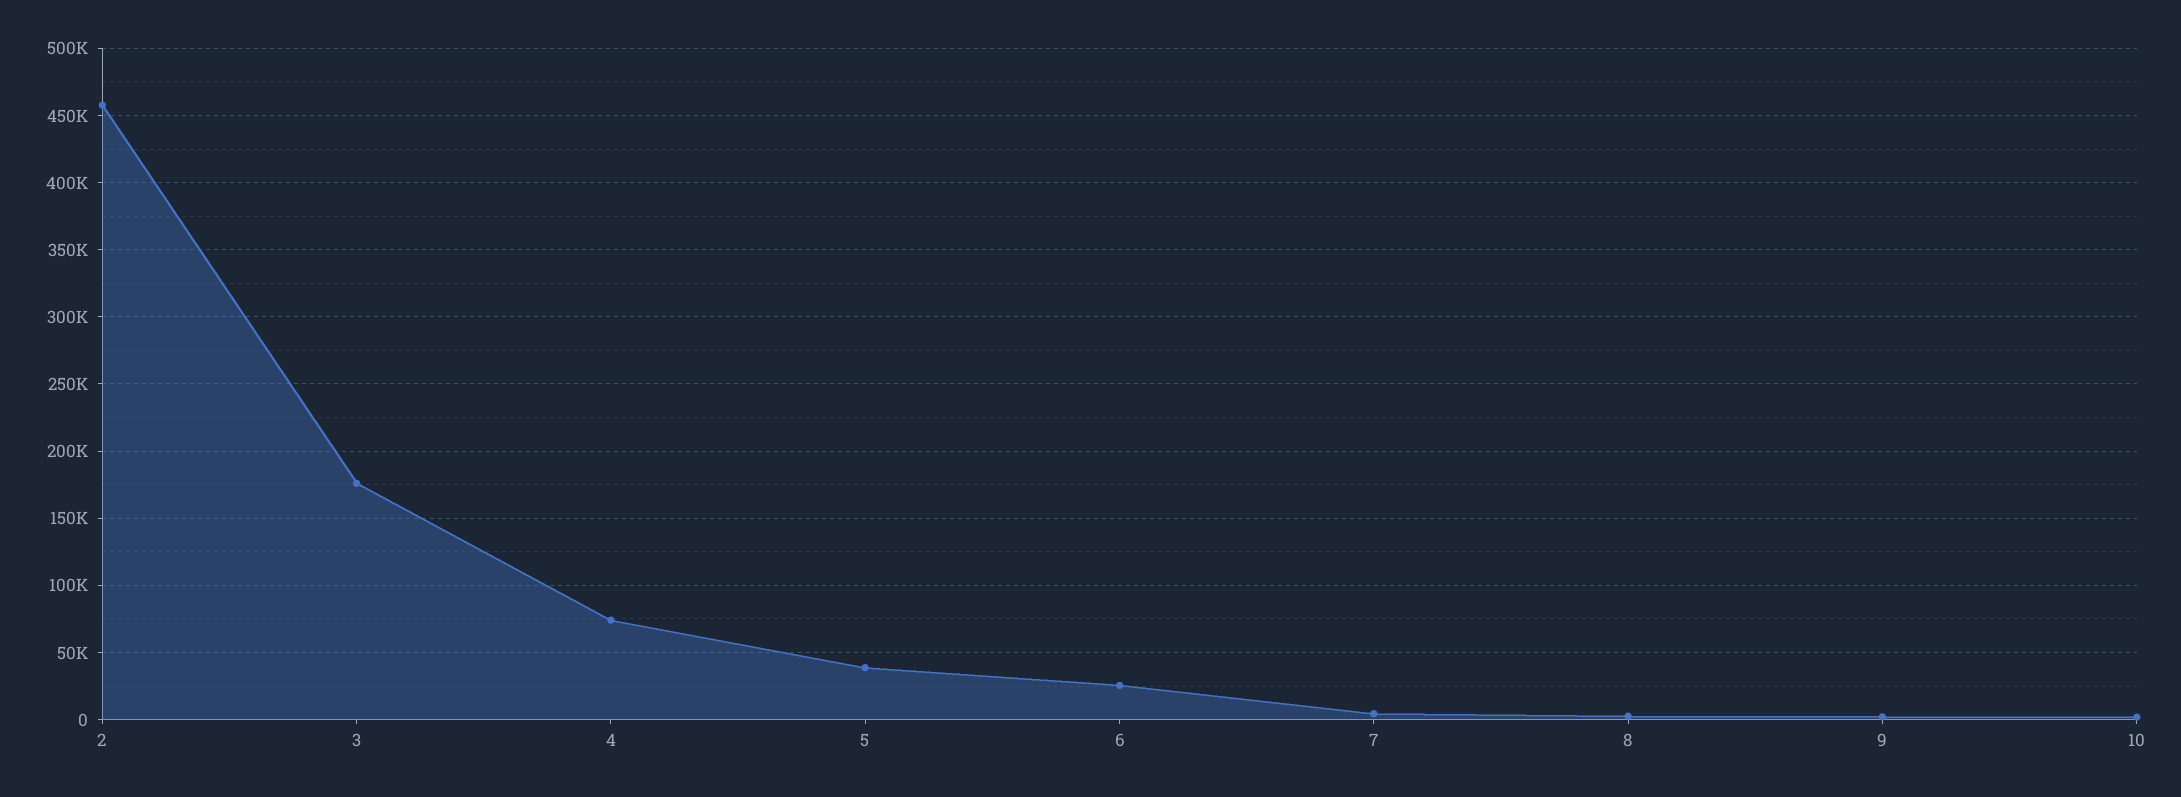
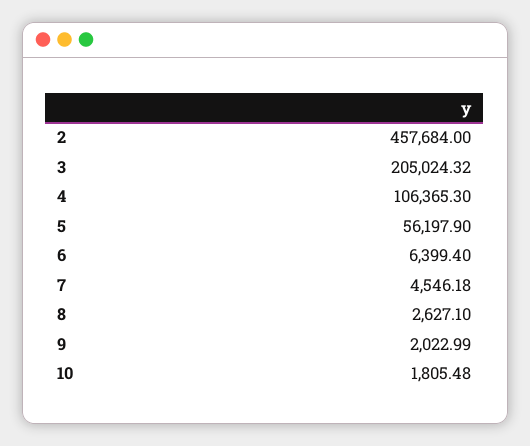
3: 175000 -> 205024.32
4: 75000 -> 106365.3
5: 40000 -> 56197.9
6: 25000 -> 6399.4

